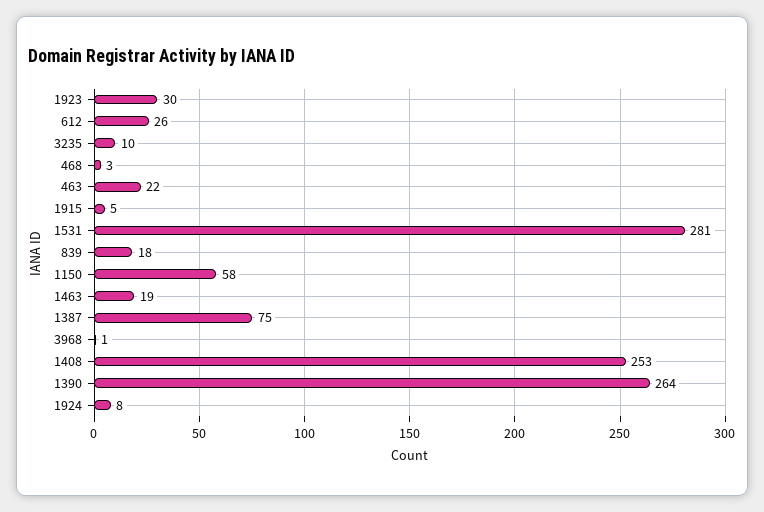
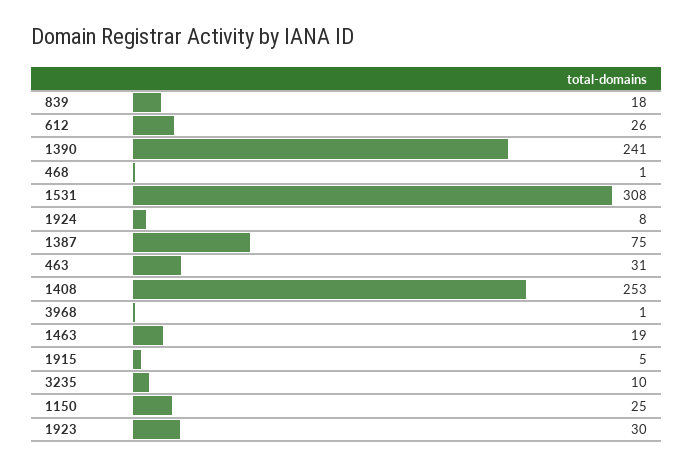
468: 3 -> 1
463: 22 -> 31
1531: 281 -> 308
1150: 58 -> 25
1390: 264 -> 241

